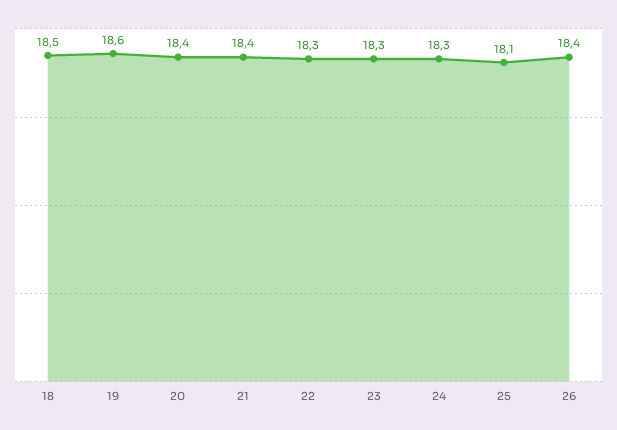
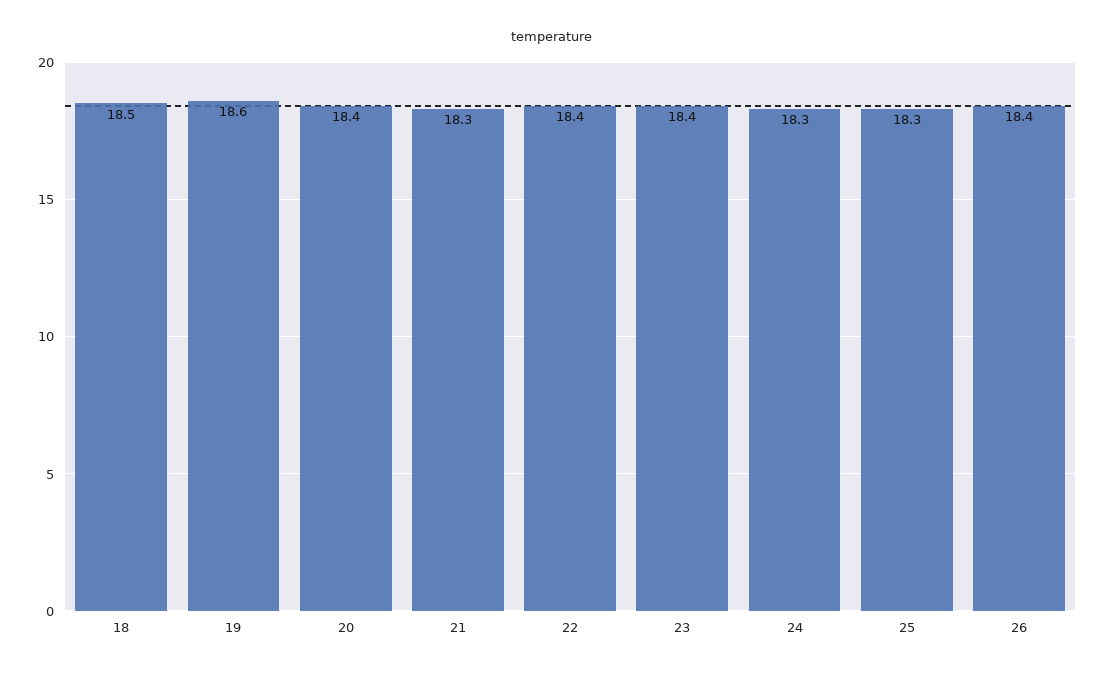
21: 18.4 -> 18.3
22: 18.3 -> 18.4
23: 18.3 -> 18.4
25: 18.1 -> 18.3

